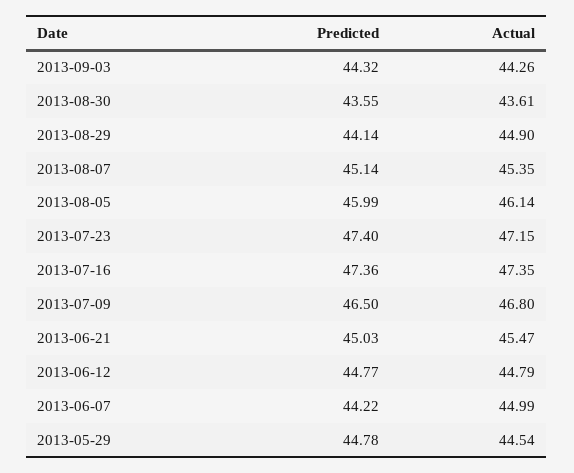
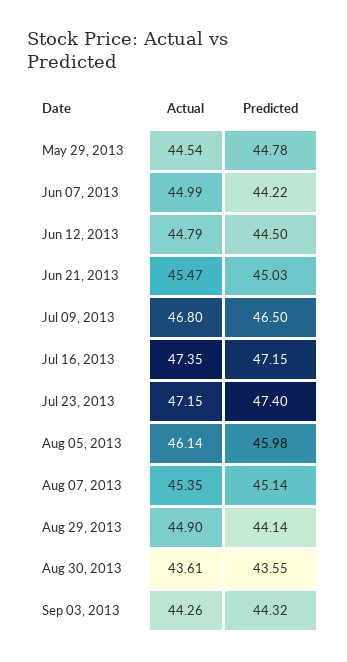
Predicted, 2013-08-05: 45.99 -> 45.98
Predicted, 2013-07-16: 47.36 -> 47.15
Predicted, 2013-06-12: 44.77 -> 44.5

